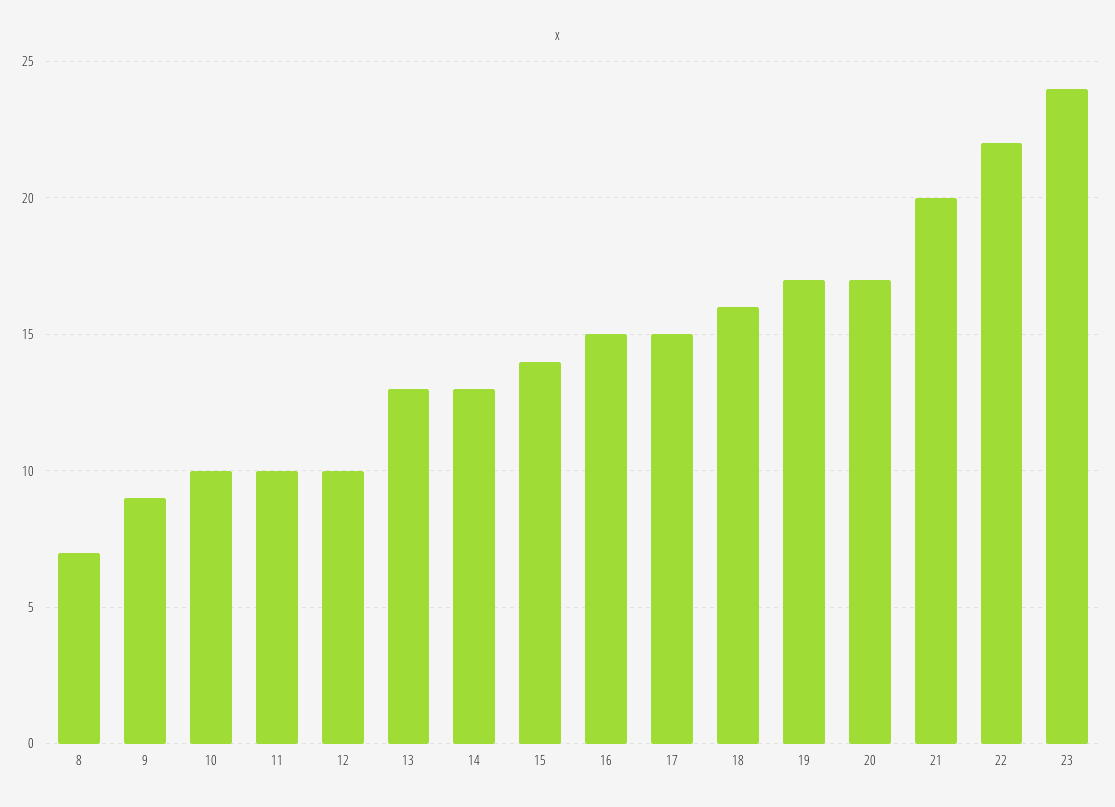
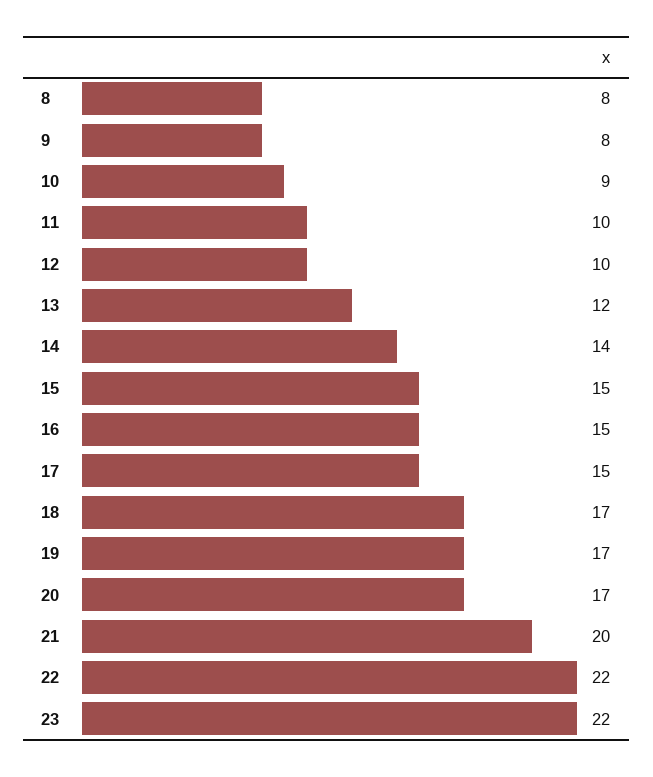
8: 7 -> 8
9: 9 -> 8
10: 10 -> 9
13: 13 -> 12
14: 13 -> 14
15: 14 -> 15
18: 16 -> 17
23: 24 -> 22

